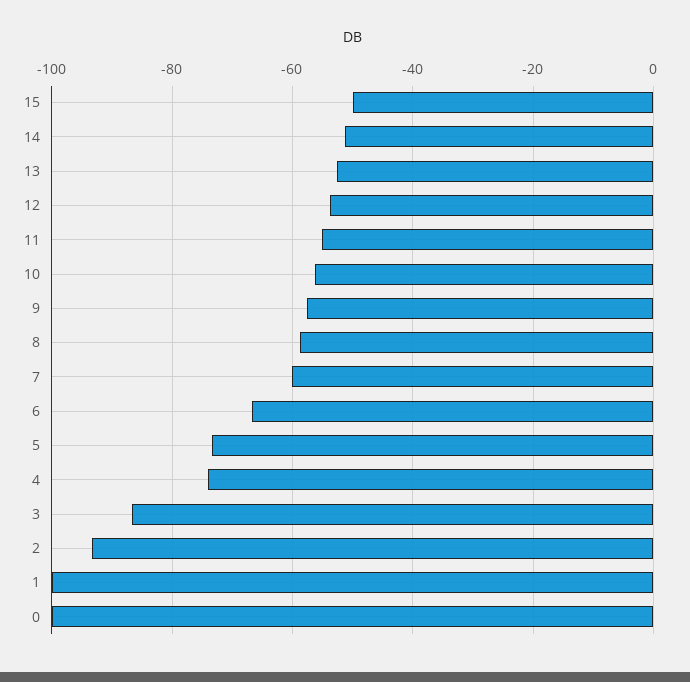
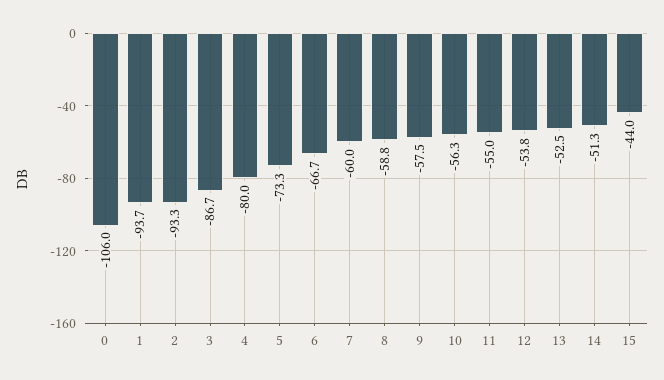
15: -50 -> -44
4: -74 -> -80
1: -100 -> -93.7
0: -100 -> -106

